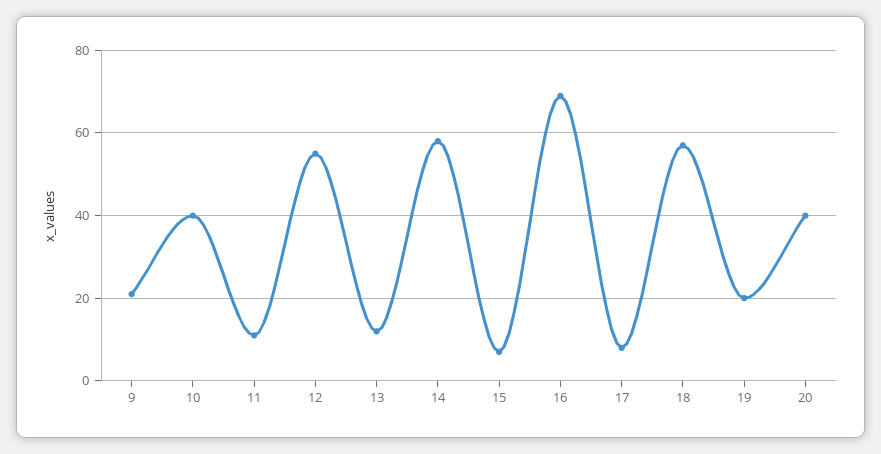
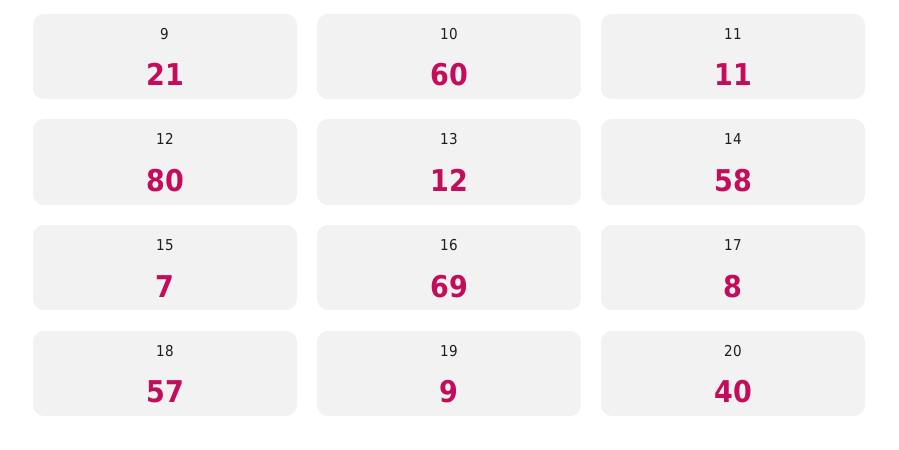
10: 40 -> 60
12: 55 -> 80
19: 20 -> 9

